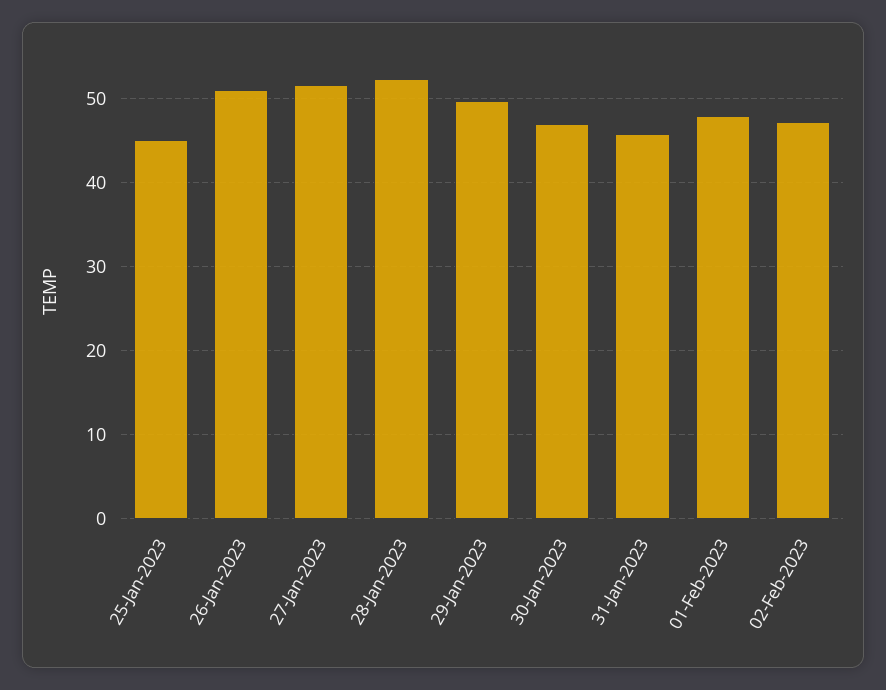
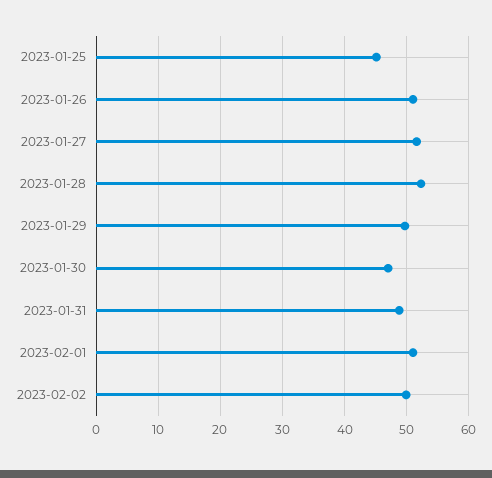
31-Jan-2023: 46 -> 49
01-Feb-2023: 48 -> 51
02-Feb-2023: 47 -> 50

